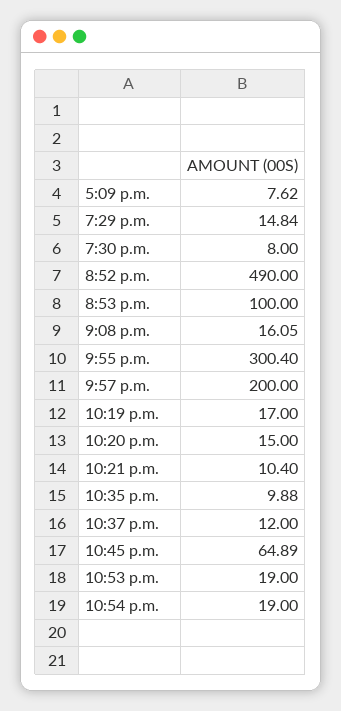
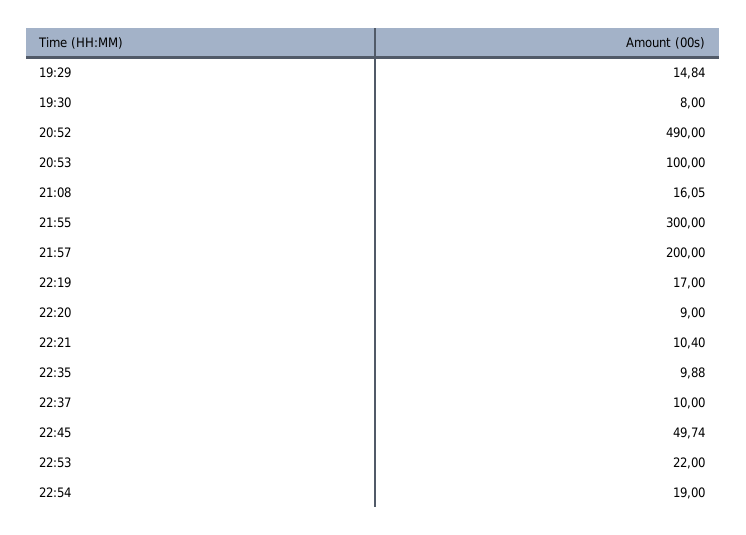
5:09 p.m.: 7.62 -> none
9:55 p.m.: 300.4 -> 300
10:20 p.m.: 15 -> 9
10:37 p.m.: 12 -> 10
10:45 p.m.: 64.89 -> 49.74
10:53 p.m.: 19 -> 22

